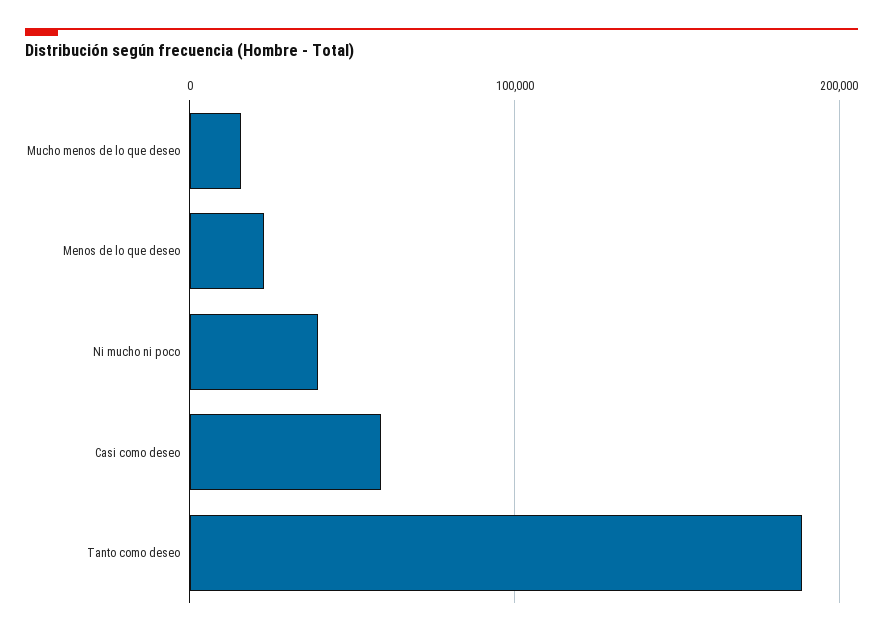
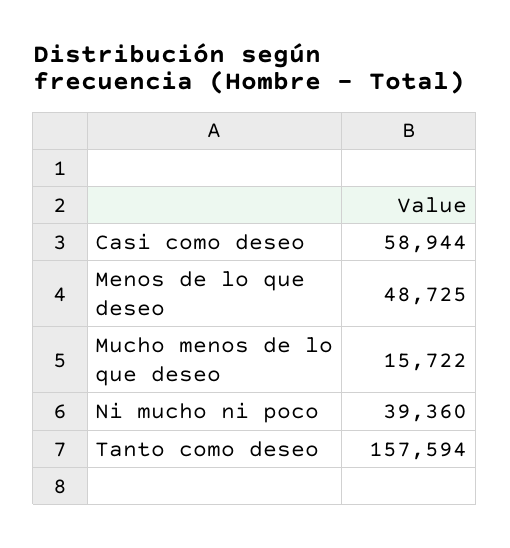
Menos de lo que deseo: 20000 -> 48725
Tanto como deseo: 190000 -> 157594

